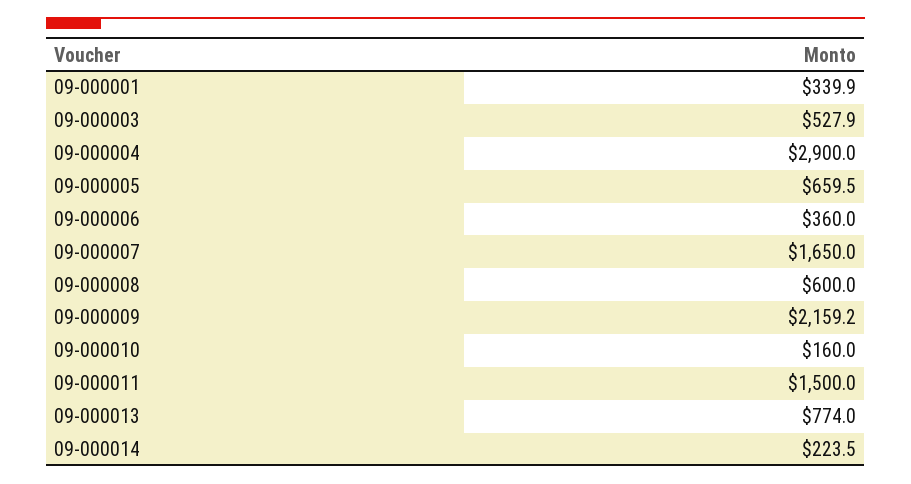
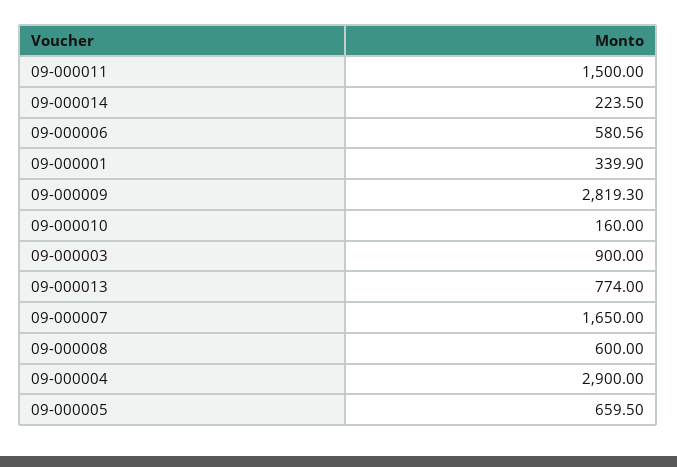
09-000003: 527.9 -> 900
09-000006: 360 -> 580.56
09-000009: 2159.2 -> 2819.3

